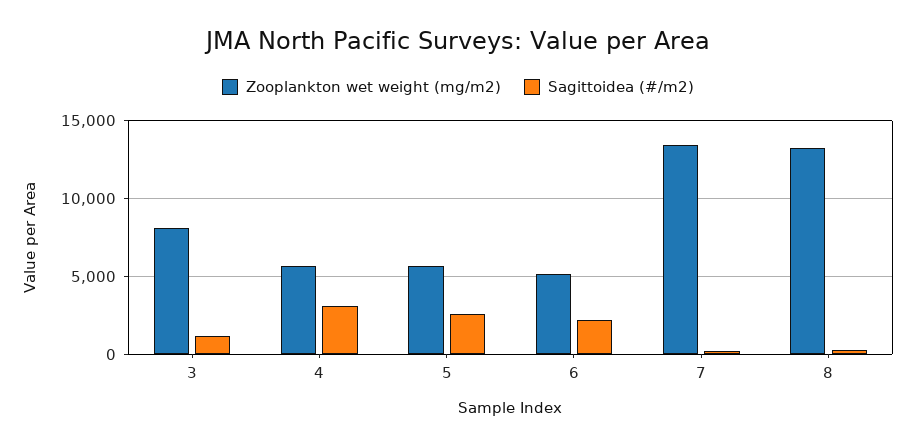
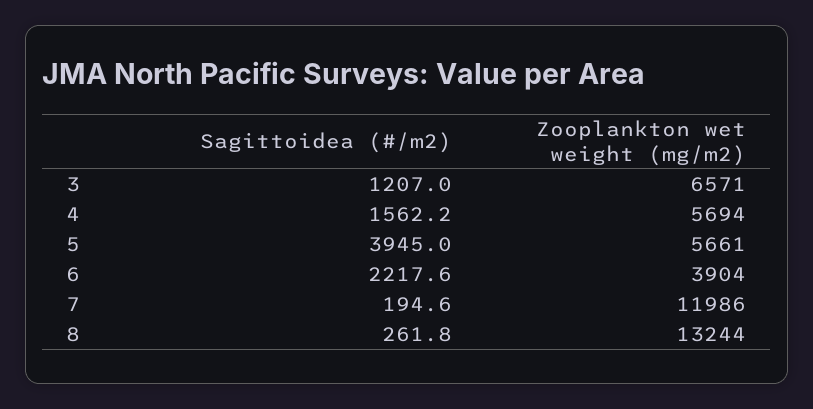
Zooplankton wet weight (mg/m2), 3: 8000 -> 6571
Sagittoidea (#/m2), 4: 3000 -> 1562.2
Sagittoidea (#/m2), 5: 2500 -> 3945
Zooplankton wet weight (mg/m2), 6: 5000 -> 3904
Zooplankton wet weight (mg/m2), 7: 13500 -> 11986

